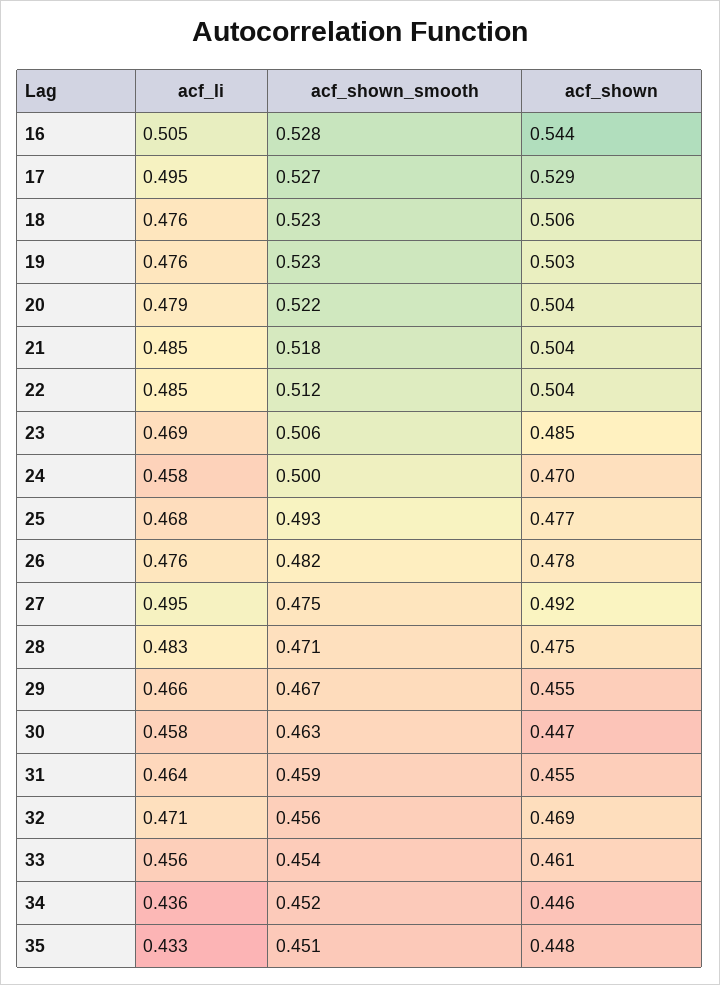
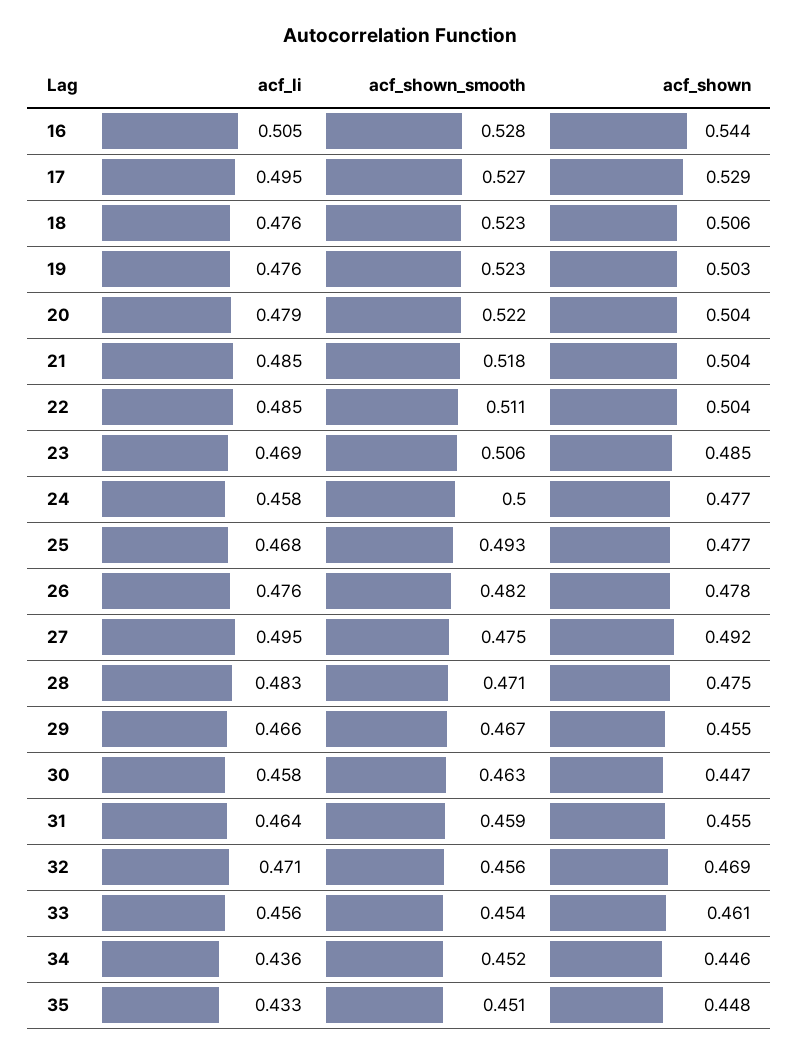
acf_shown_smooth, 22: 0.512 -> 0.511
acf_shown, 24: 0.47 -> 0.477

